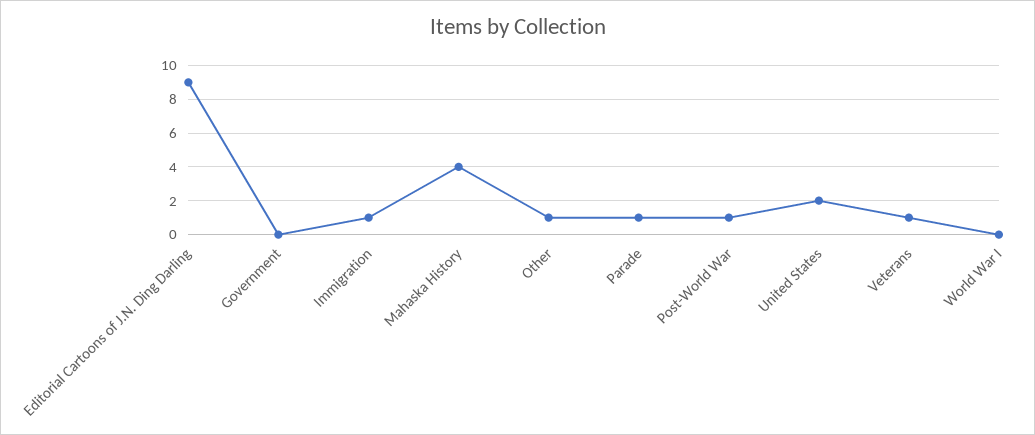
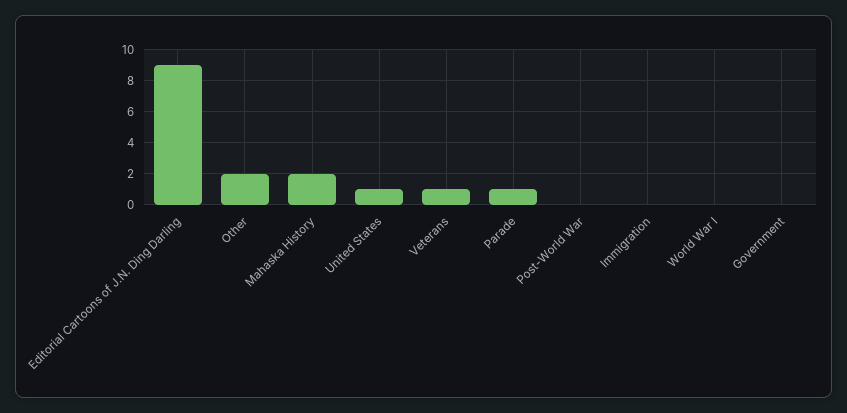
Immigration: 1 -> 0
Mahaska History: 4 -> 2
Other: 1 -> 2
Post-World War: 1 -> 0
United States: 2 -> 1

